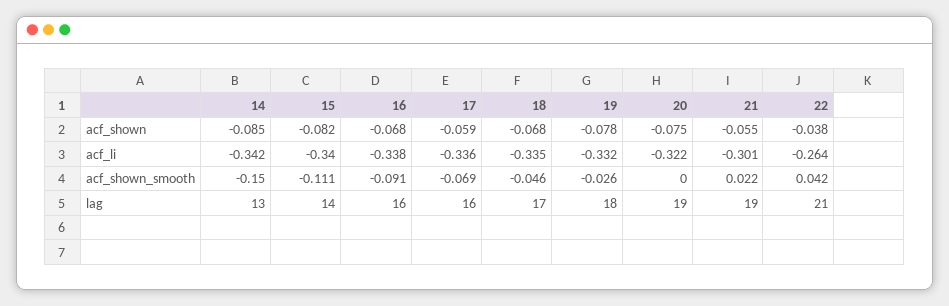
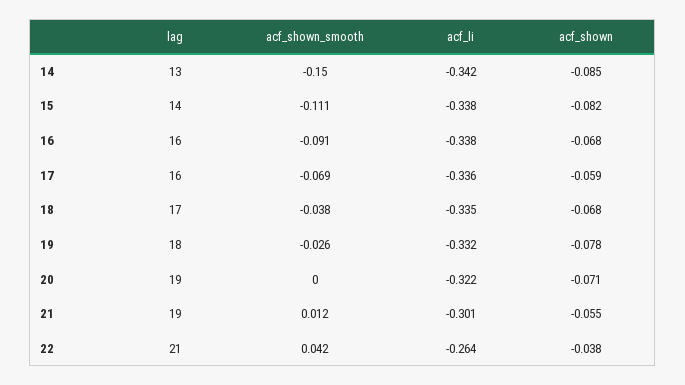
20, acf_shown: -0.075 -> -0.071
15, acf_li: -0.34 -> -0.338
18, acf_shown_smooth: -0.046 -> -0.038
21, acf_shown_smooth: 0.022 -> 0.012

